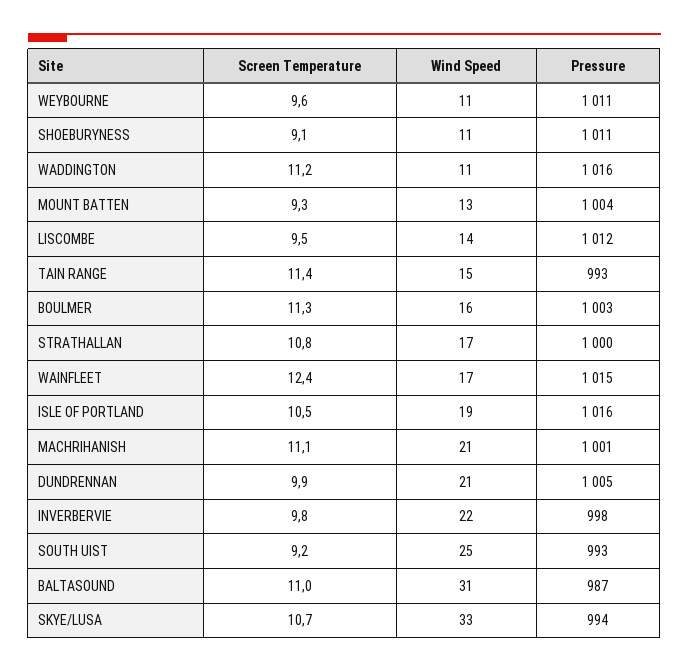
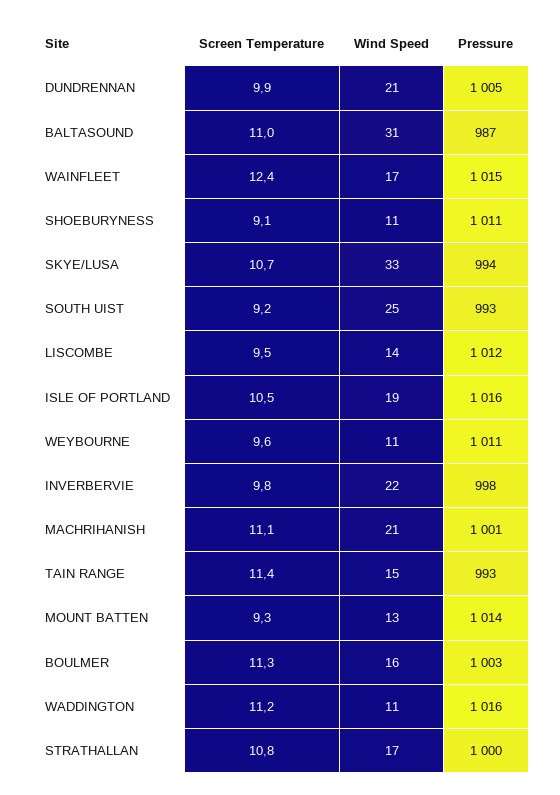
Pressure, MOUNT BATTEN: 1004 -> 1014

